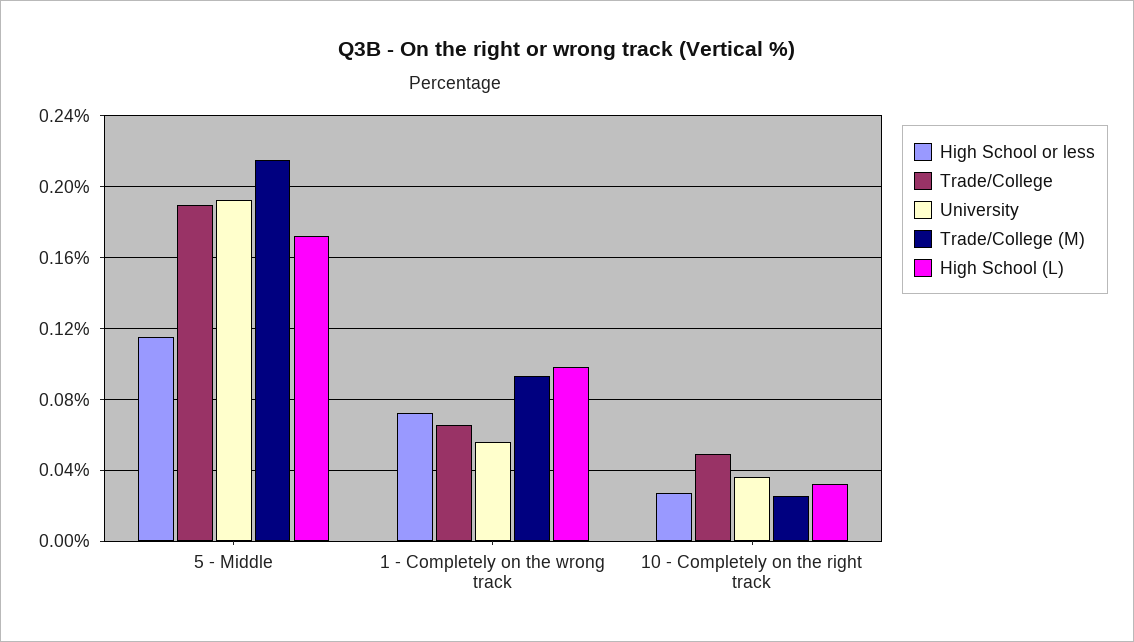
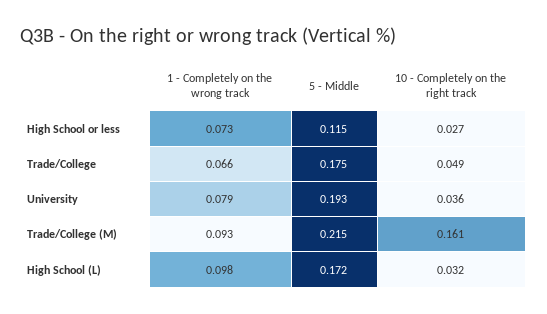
Trade/College, 5 - Middle: 0.19 -> 0.175
University, 1 - Completely on the wrong track: 0.055 -> 0.079
Trade/College (M), 10 - Completely on the right track: 0.025 -> 0.161

